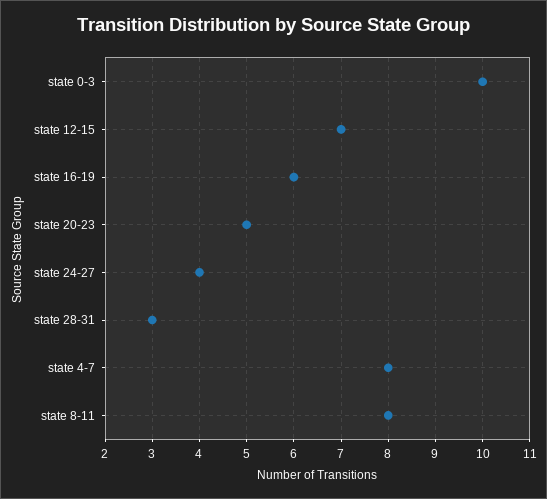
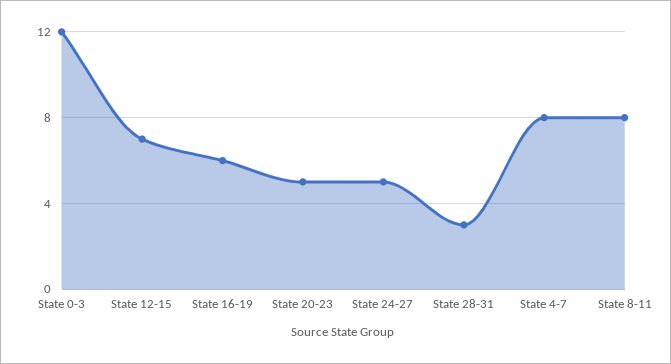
state 0-3: 10 -> 12
state 24-27: 4 -> 5

